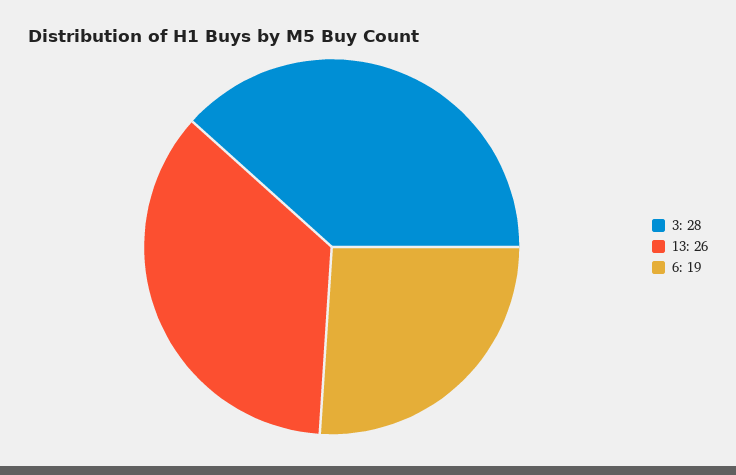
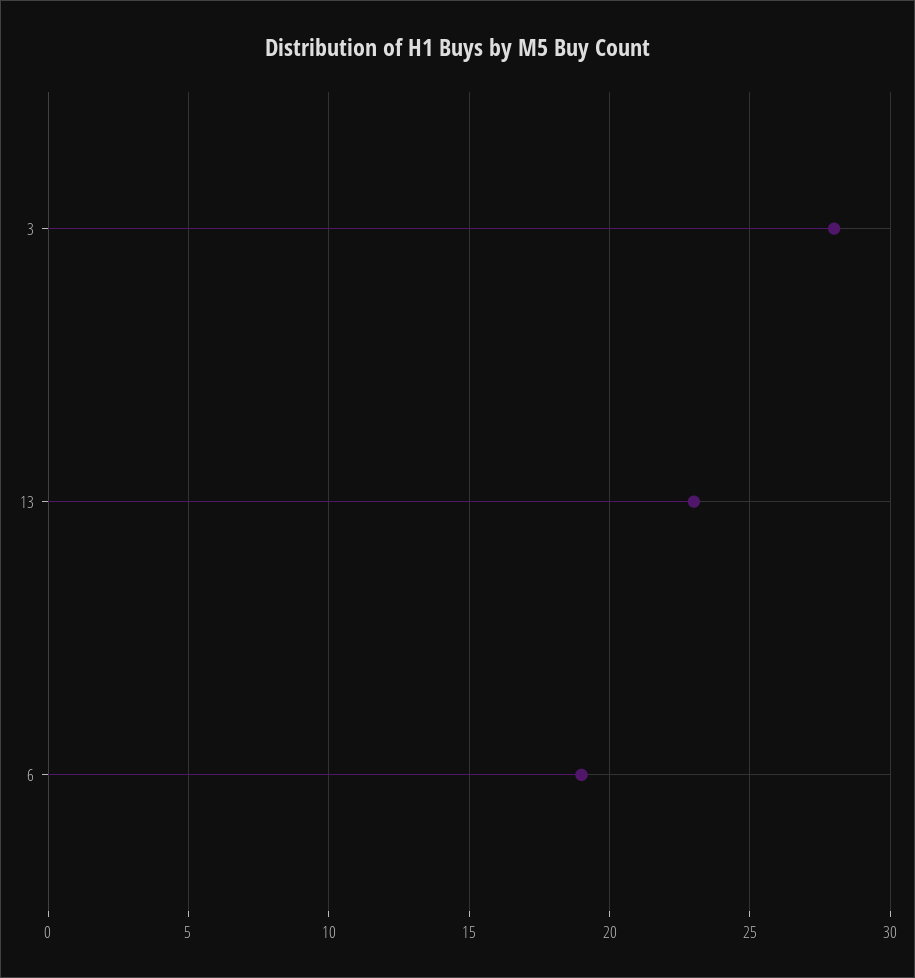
13: 26 -> 23

